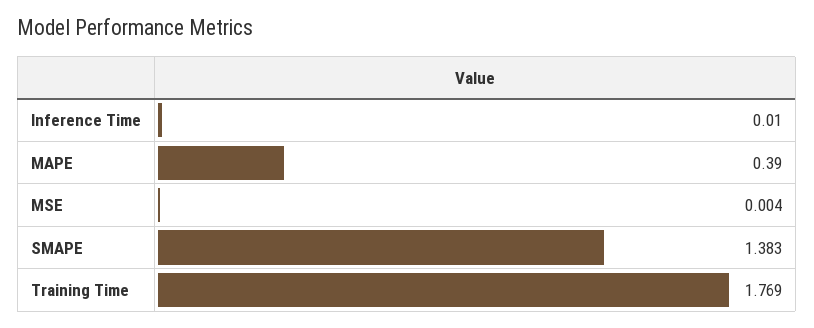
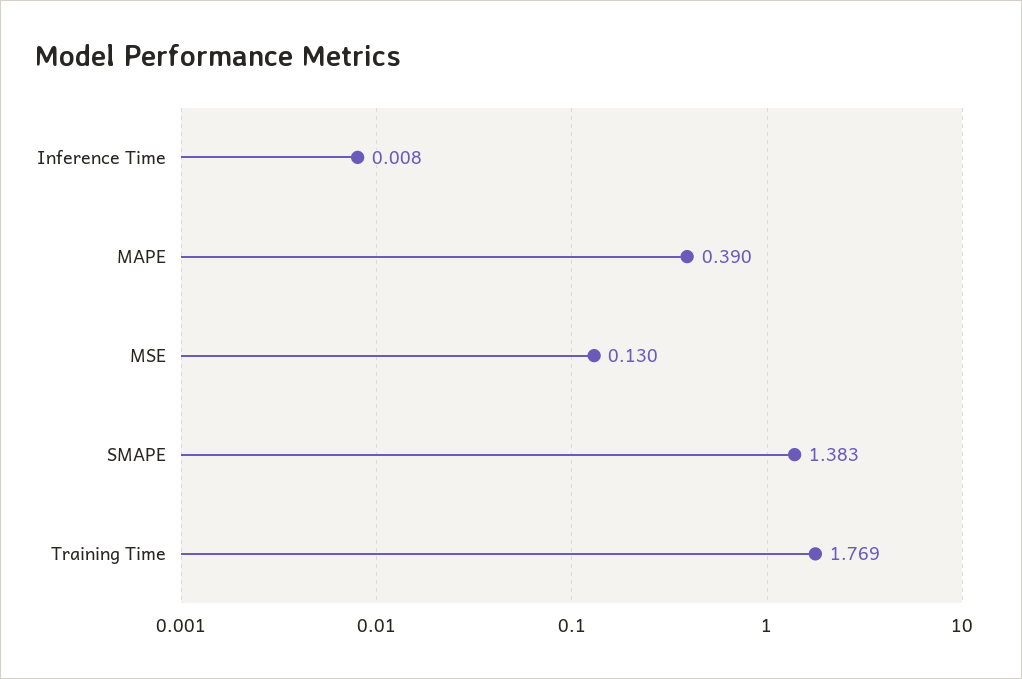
Inference Time: 0.01 -> 0.008
MSE: 0.004 -> 0.13

